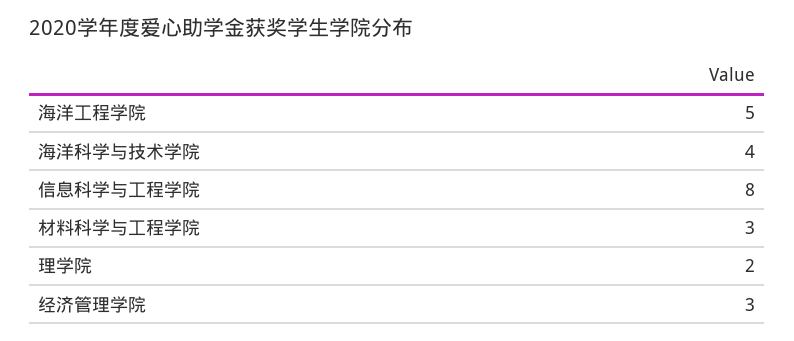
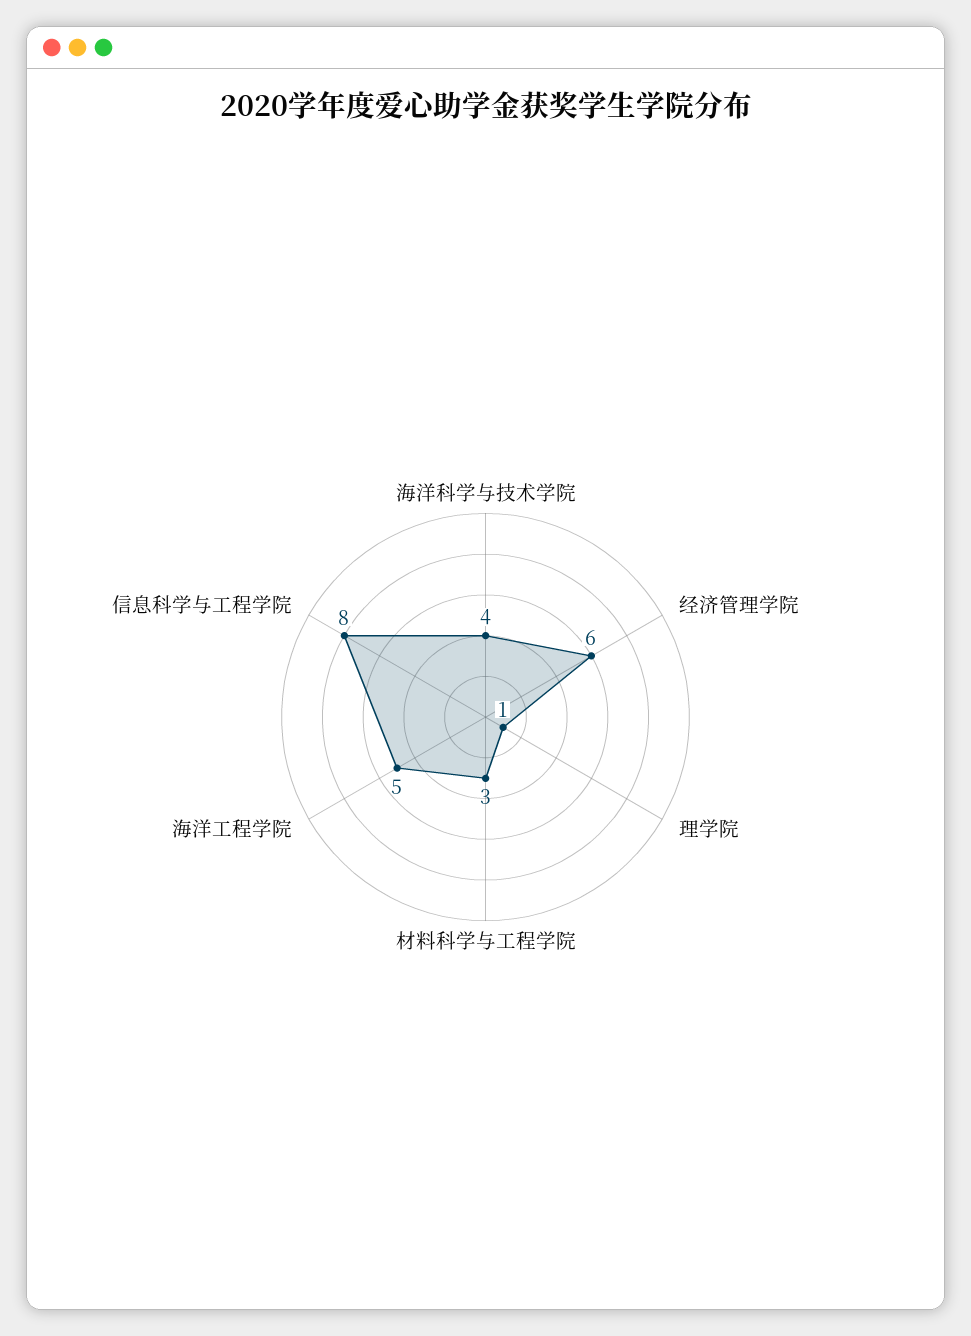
理学院: 2 -> 1
经济管理学院: 3 -> 6

